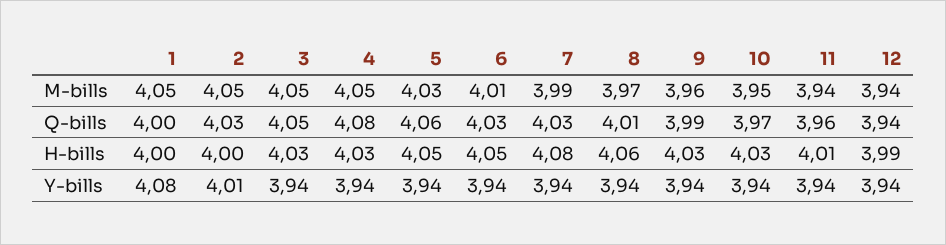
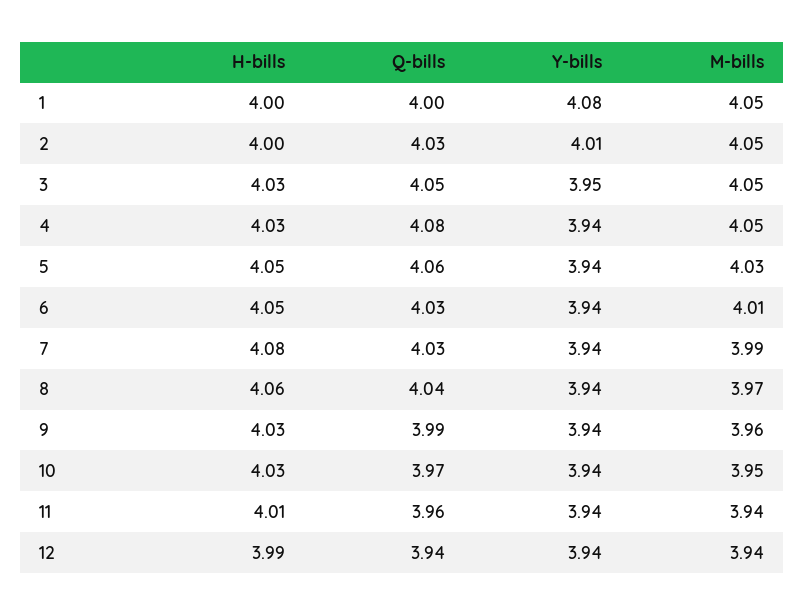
8, Q-bills: 4.01 -> 4.04
3, Y-bills: 3.94 -> 3.95

